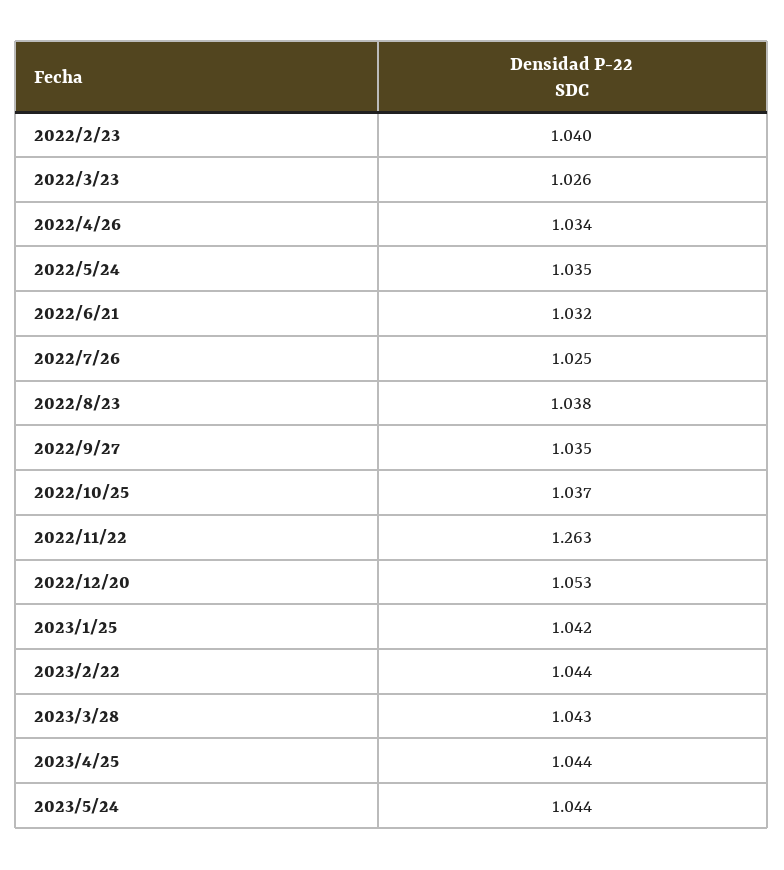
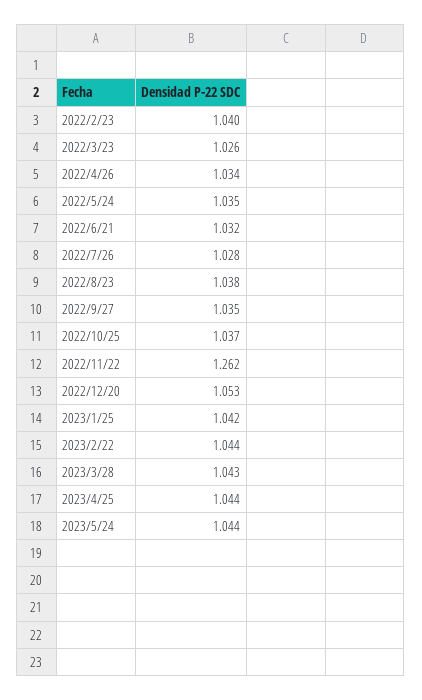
2022/7/26: 1.025 -> 1.028
2022/11/22: 1.263 -> 1.262

